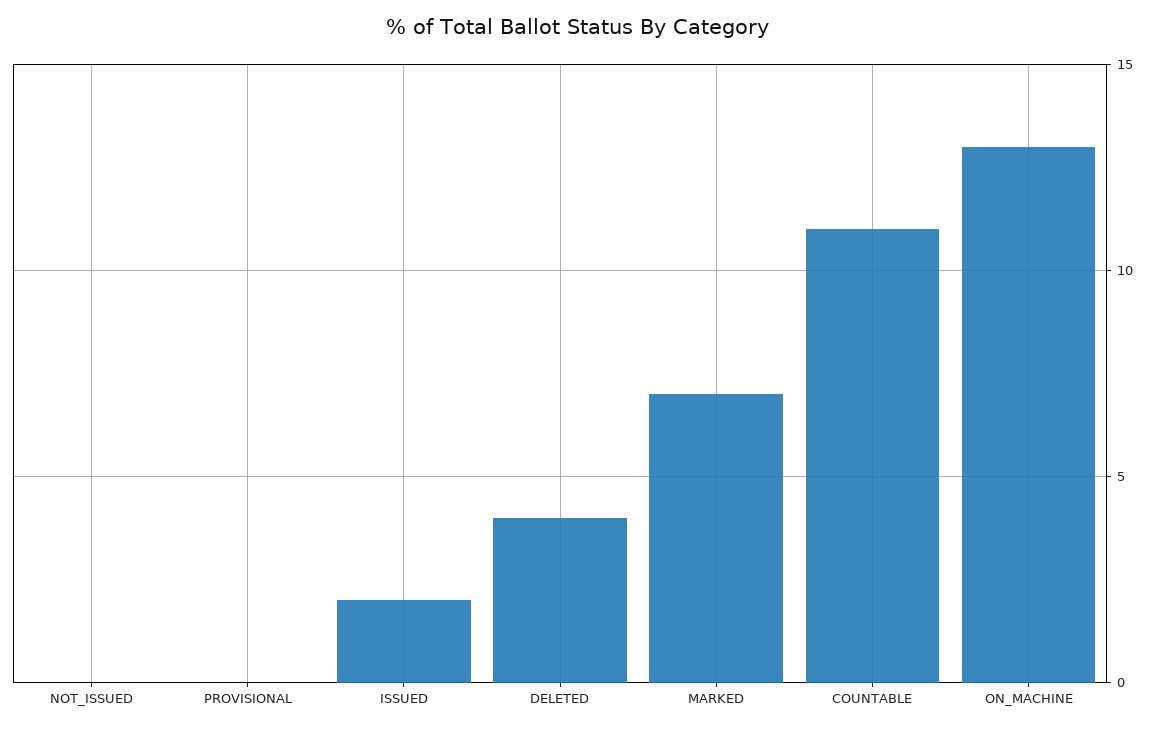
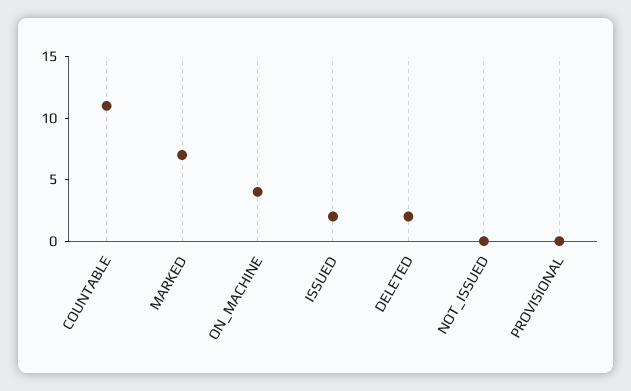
DELETED: 4 -> 2
ON_MACHINE: 13 -> 4

